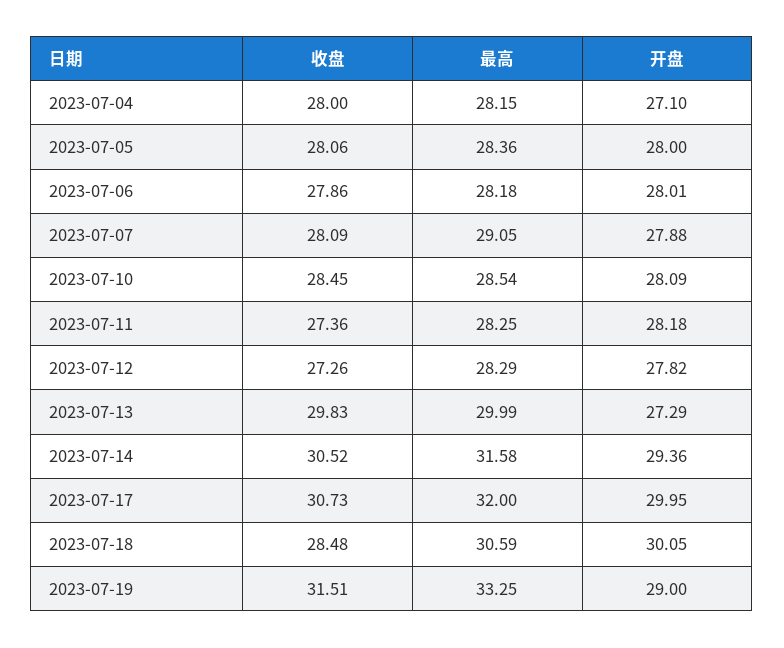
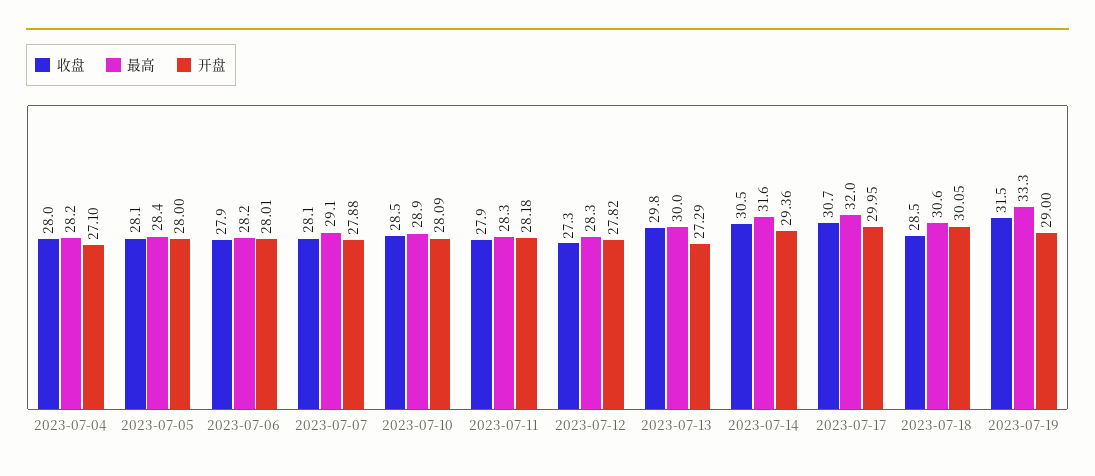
最高, 2023-07-10: 28.54 -> 28.9
收盘, 2023-07-11: 27.36 -> 27.9

